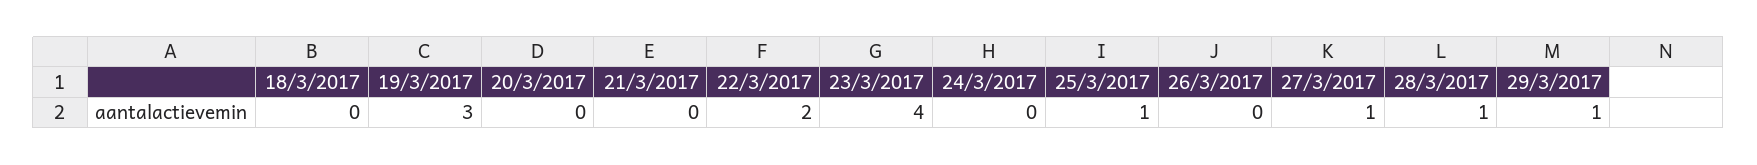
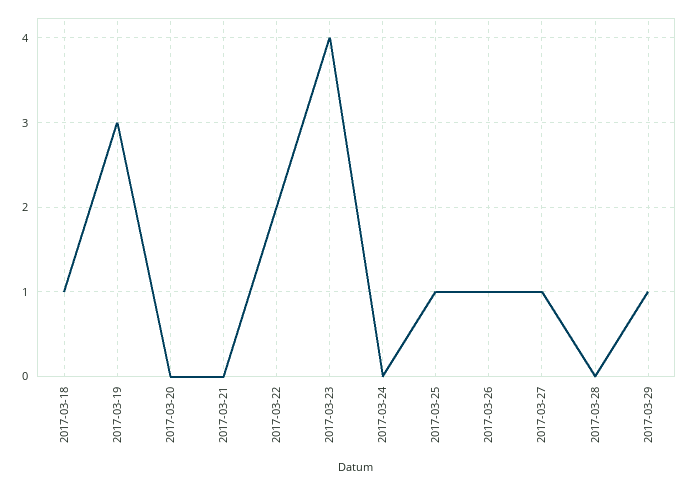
18/3/2017: 0 -> 1
26/3/2017: 0 -> 1
28/3/2017: 1 -> 0

